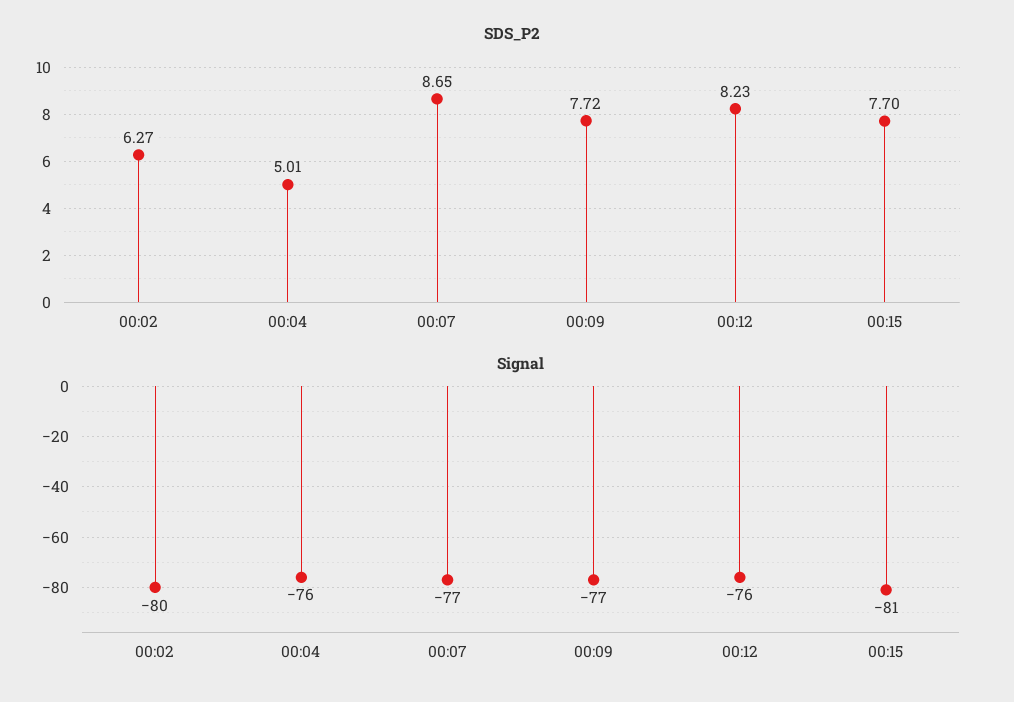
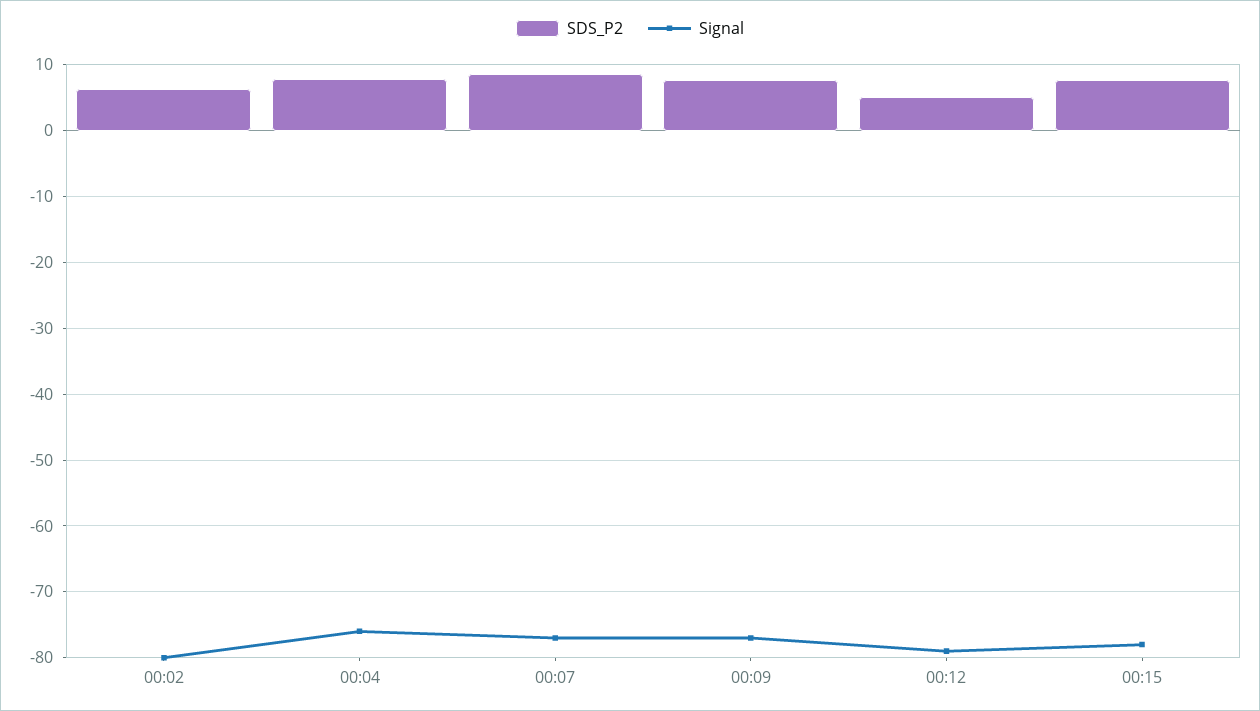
SDS_P2, 00:04: 5.01 -> 8
SDS_P2, 00:12: 8.23 -> 5
Signal, 00:12: -76 -> -79
Signal, 00:15: -81 -> -78

